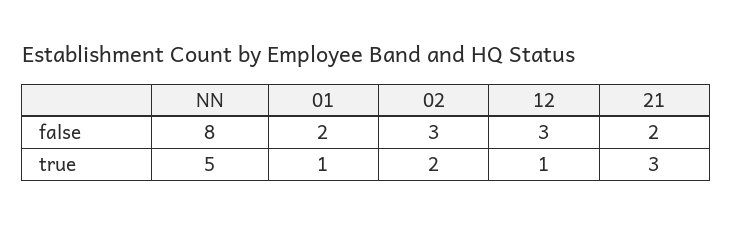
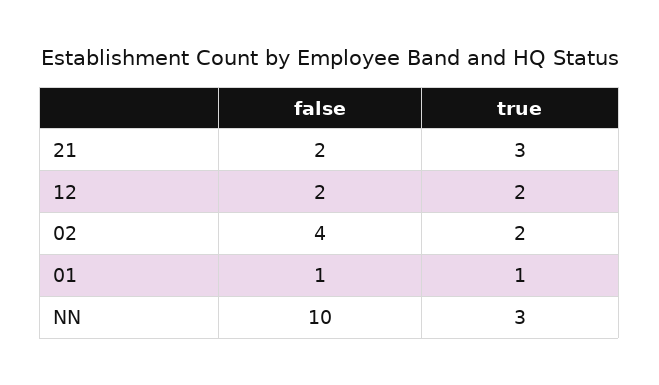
NN, false: 8 -> 10
01, false: 2 -> 1
02, false: 3 -> 4
12, false: 3 -> 2
NN, true: 5 -> 3
12, true: 1 -> 2

